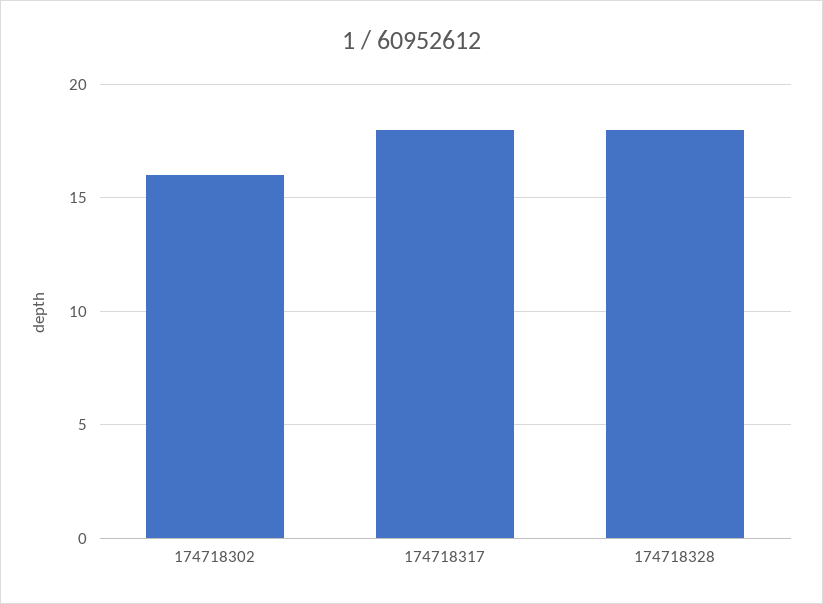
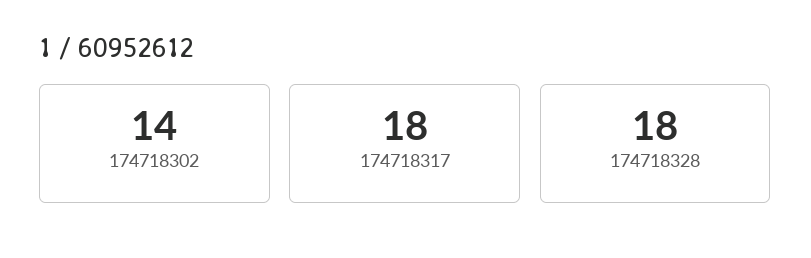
174718302: 16 -> 14

